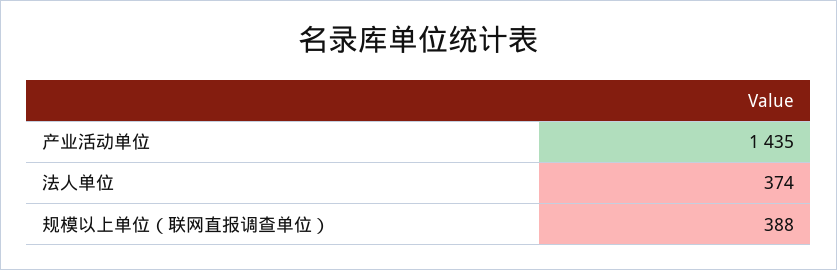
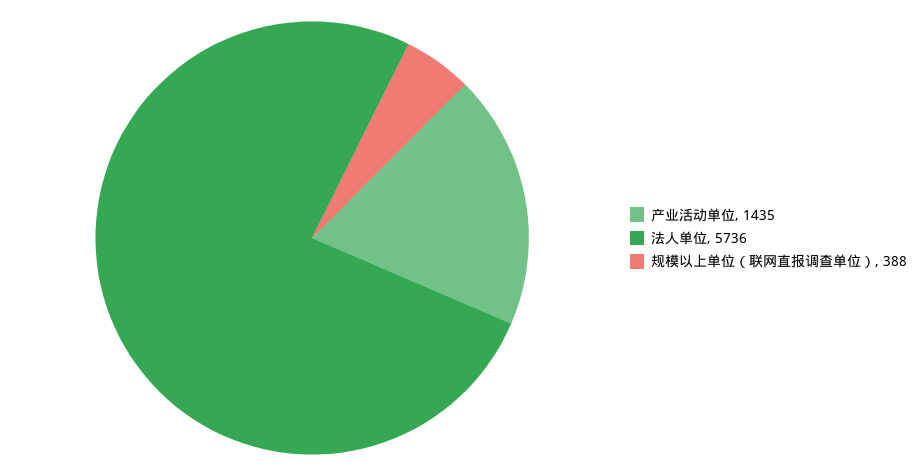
法人单位: 374 -> 5736

